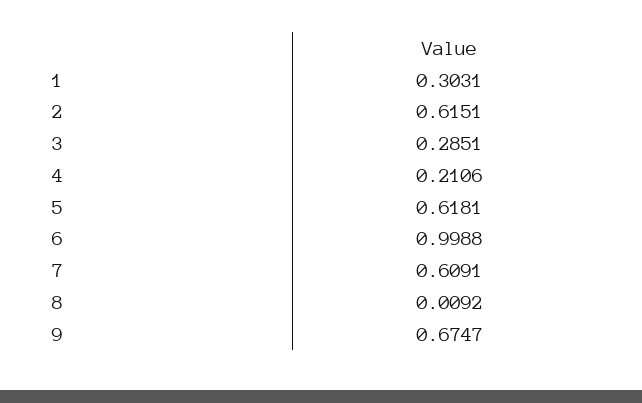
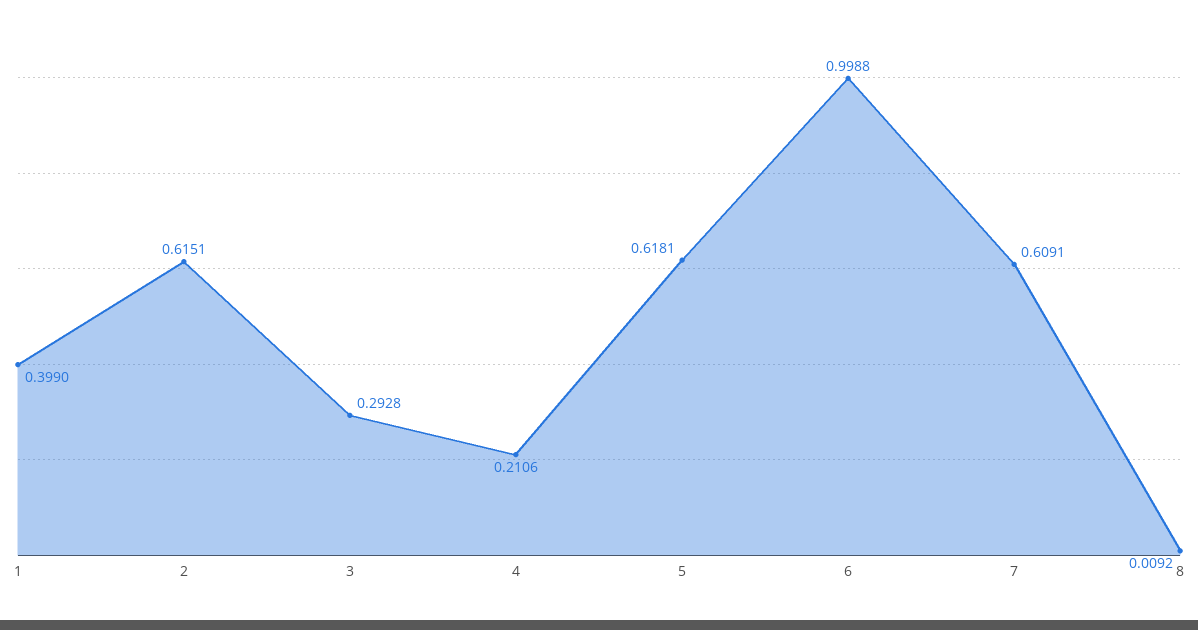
1: 0.3031 -> 0.399
3: 0.2851 -> 0.2928
9: 0.6747 -> none

